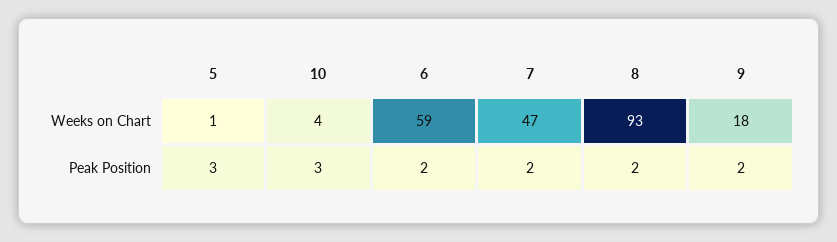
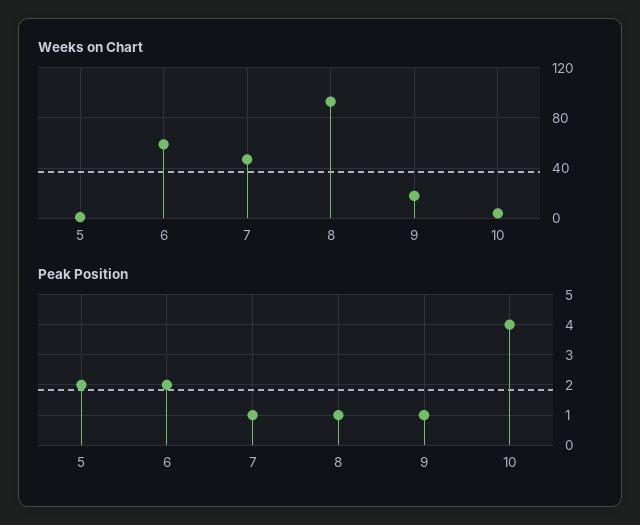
Peak Position, 5: 3 -> 2
Peak Position, 10: 3 -> 4
Peak Position, 7: 2 -> 1
Peak Position, 8: 2 -> 1
Peak Position, 9: 2 -> 1

